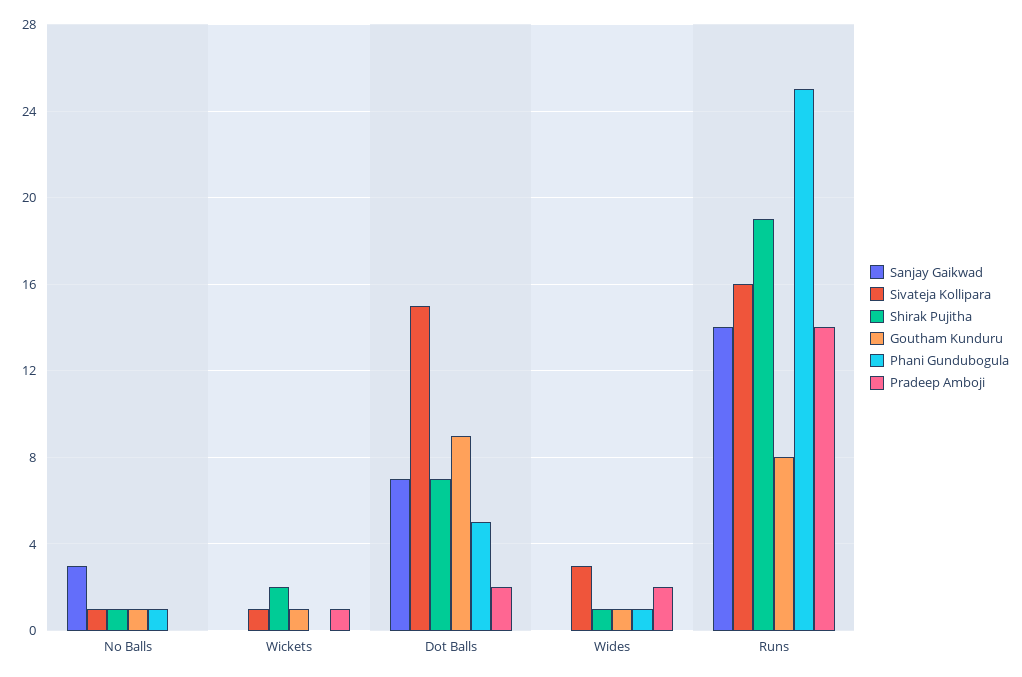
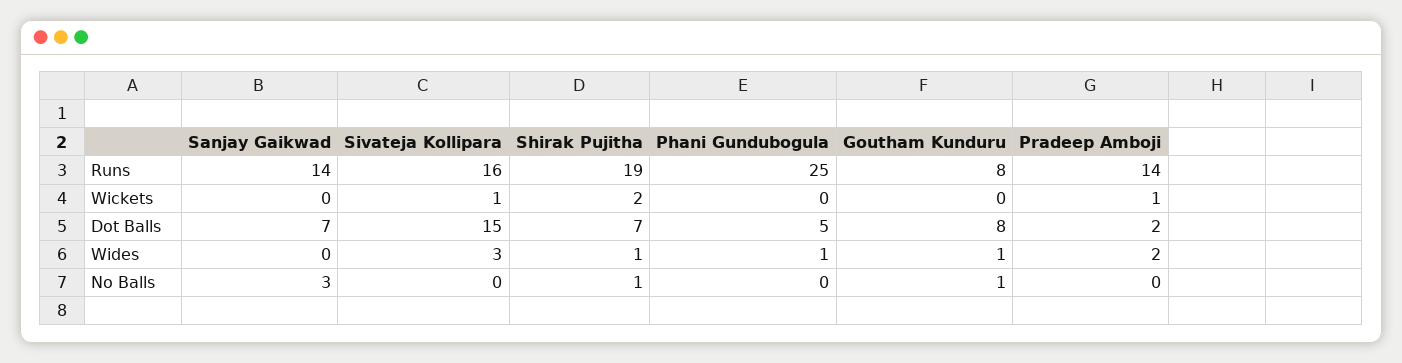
Sivateja Kollipara, No Balls: 1 -> 0
Phani Gundubogula, No Balls: 1 -> 0
Goutham Kunduru, Wickets: 1 -> 0
Goutham Kunduru, Dot Balls: 9 -> 8

